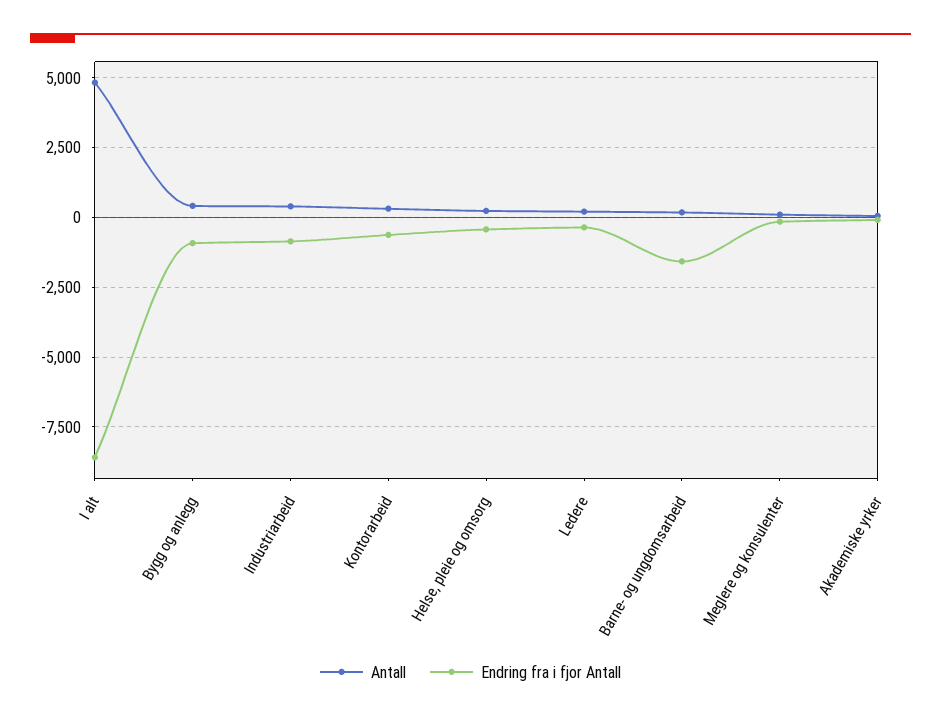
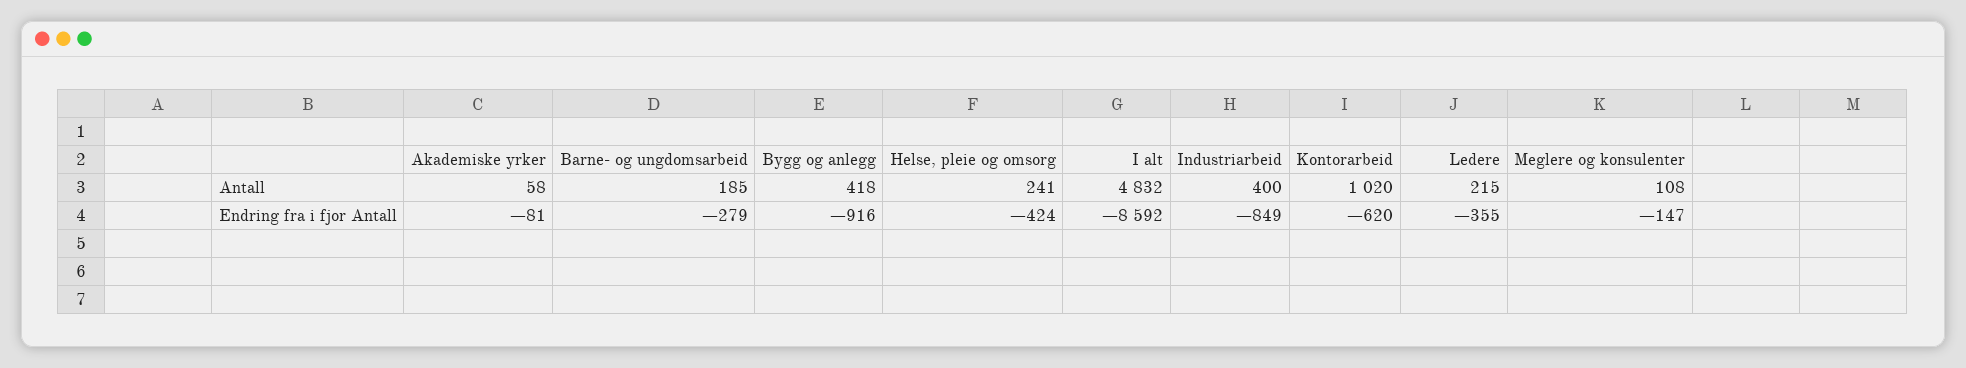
Antall, Kontorarbeid: 250 -> 1020
Endring fra i fjor Antall, Barne- og ungdomsarbeid: -1500 -> -279

